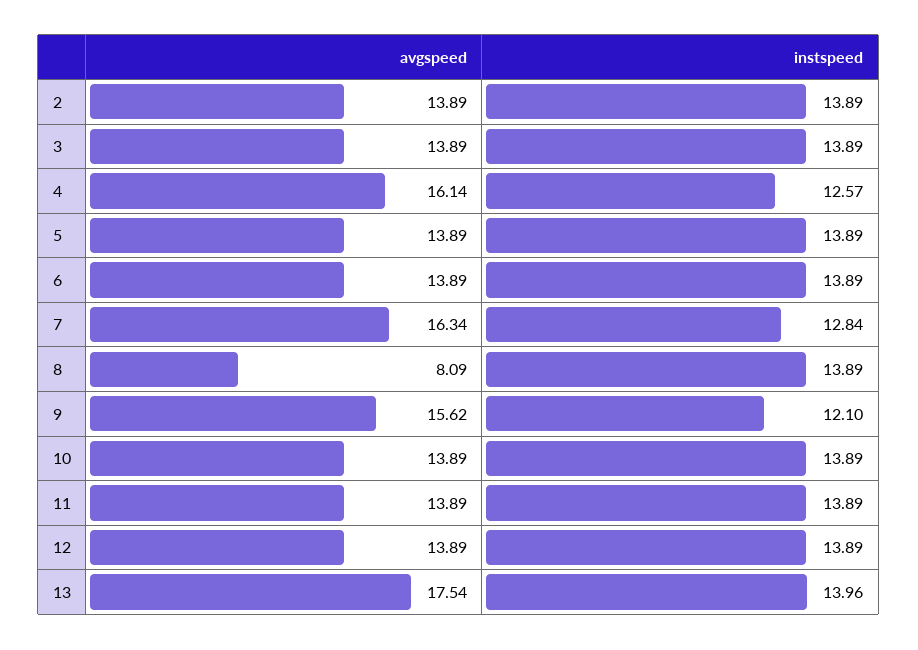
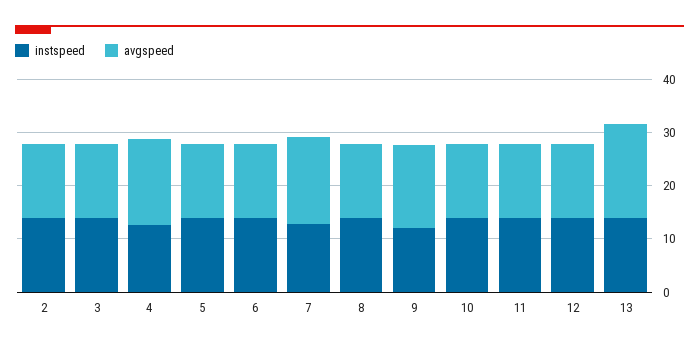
avgspeed, 8: 8.09 -> 14

